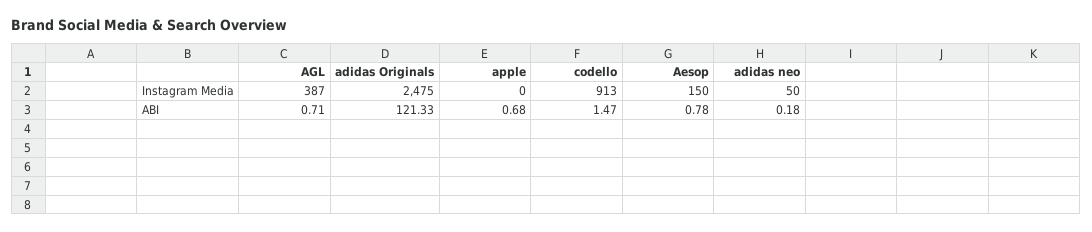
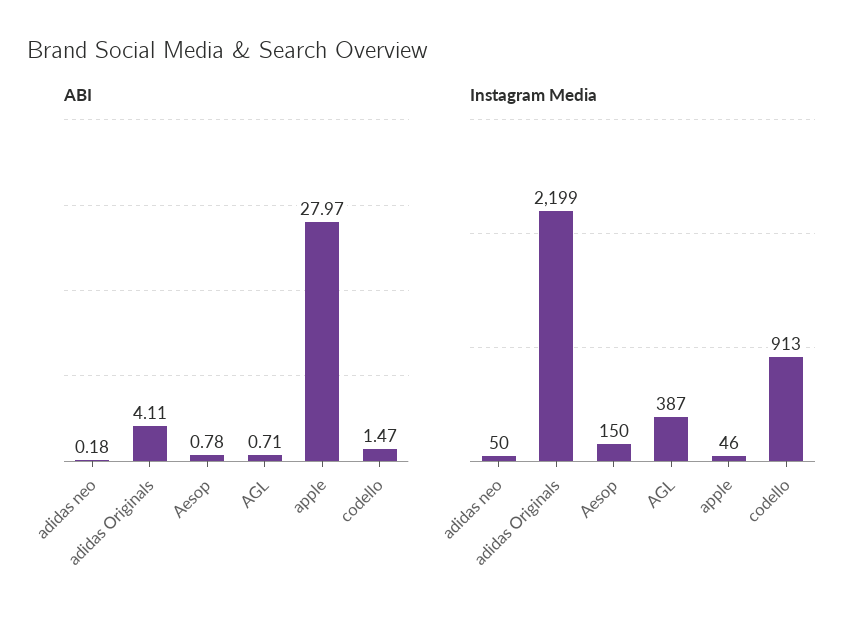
Instagram Media, adidas Originals: 2475 -> 2199
Instagram Media, apple: 0 -> 46
ABI, adidas Originals: 121.33 -> 4.11
ABI, apple: 0.68 -> 27.97

